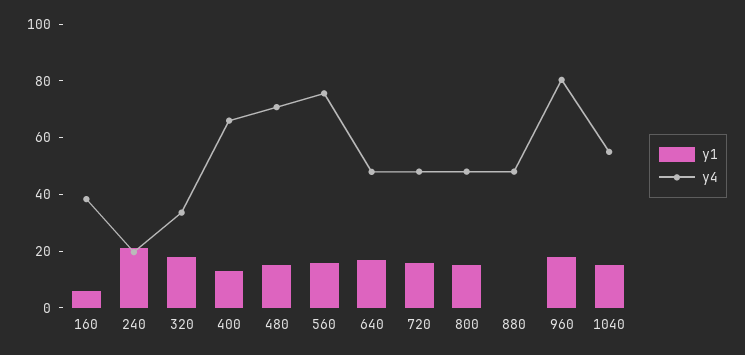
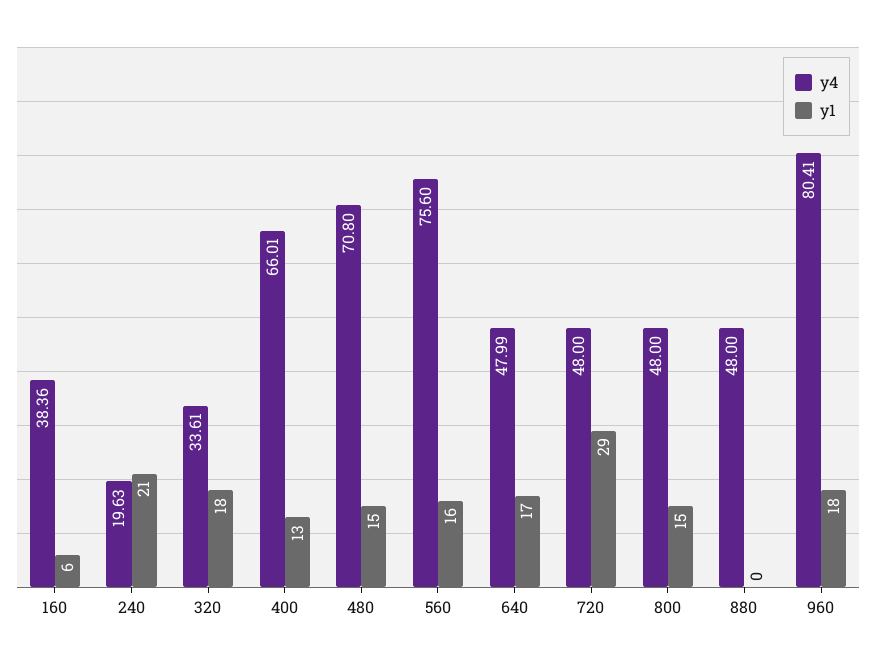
y1, 720: 15 -> 29
y1, 1040: 15 -> none
y4, 1040: 55 -> none

